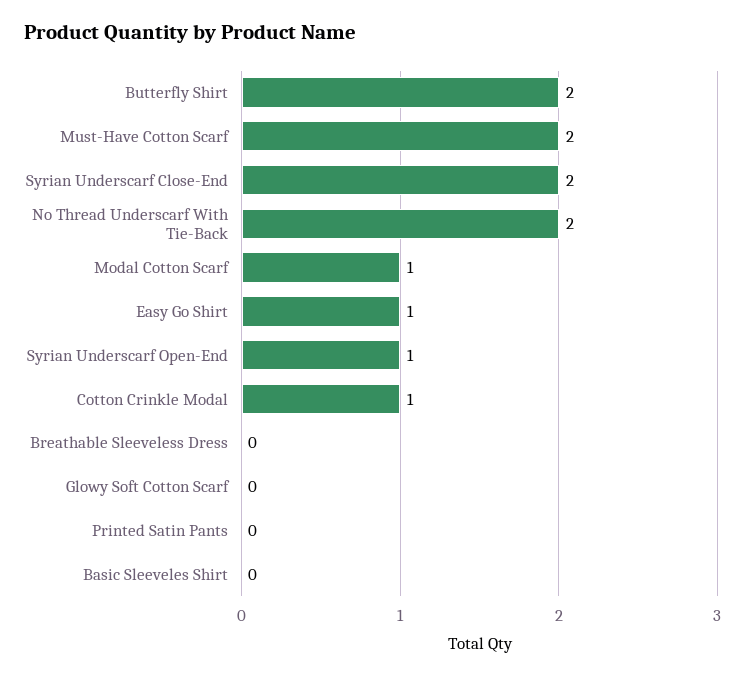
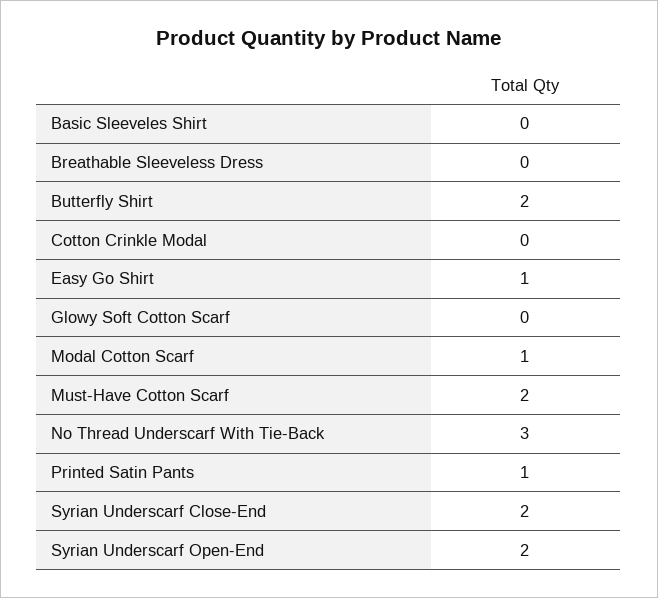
No Thread Underscarf With Tie-Back: 2 -> 3
Syrian Underscarf Open-End: 1 -> 2
Cotton Crinkle Modal: 1 -> 0
Printed Satin Pants: 0 -> 1

